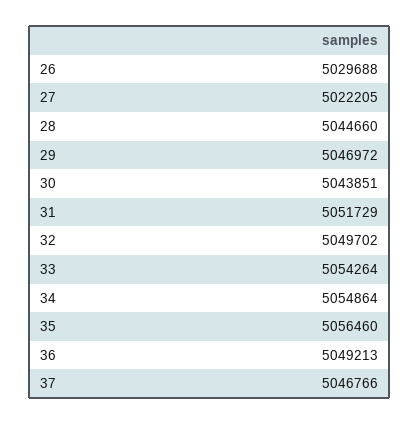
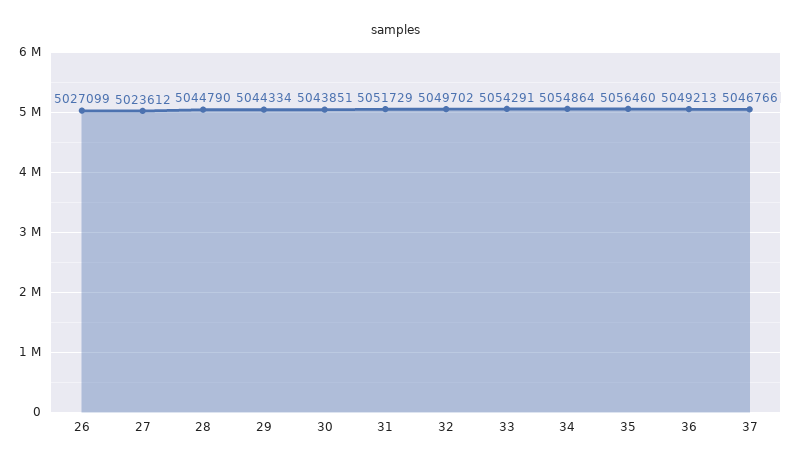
26: 5029688 -> 5027099
27: 5022205 -> 5023612
28: 5044660 -> 5044790
29: 5046972 -> 5044334
33: 5054264 -> 5054291

